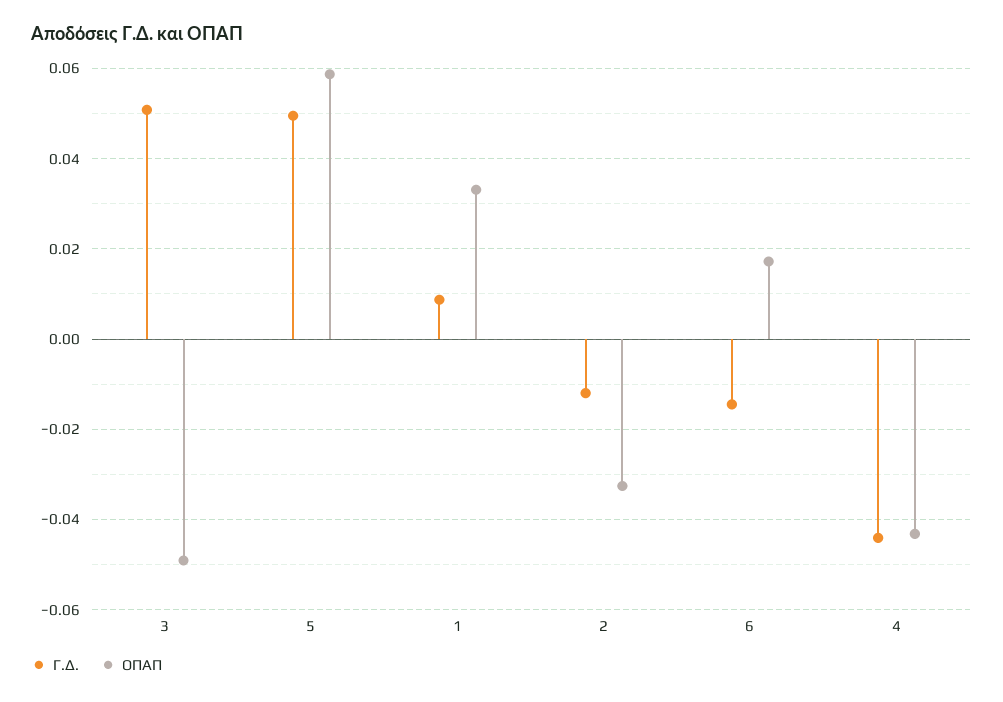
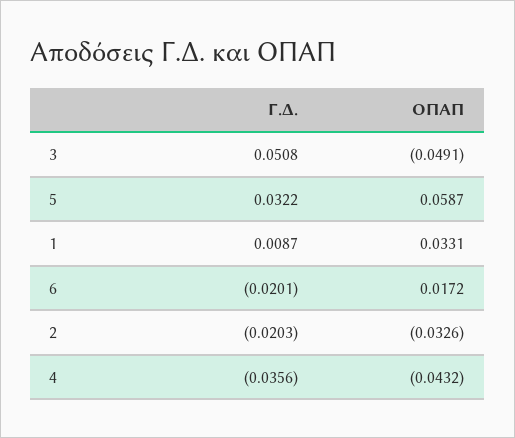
Γ.Δ., 5: 0.05 -> 0.0322
Γ.Δ., 2: -0.012 -> -0.0203
Γ.Δ., 6: -0.014 -> -0.0201
Γ.Δ., 4: -0.044 -> -0.0356

